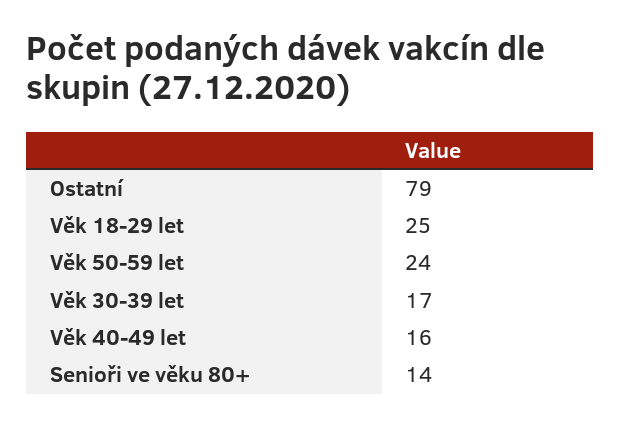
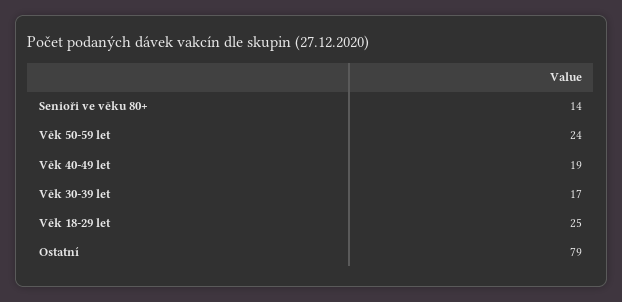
Věk 40-49 let: 16 -> 19

